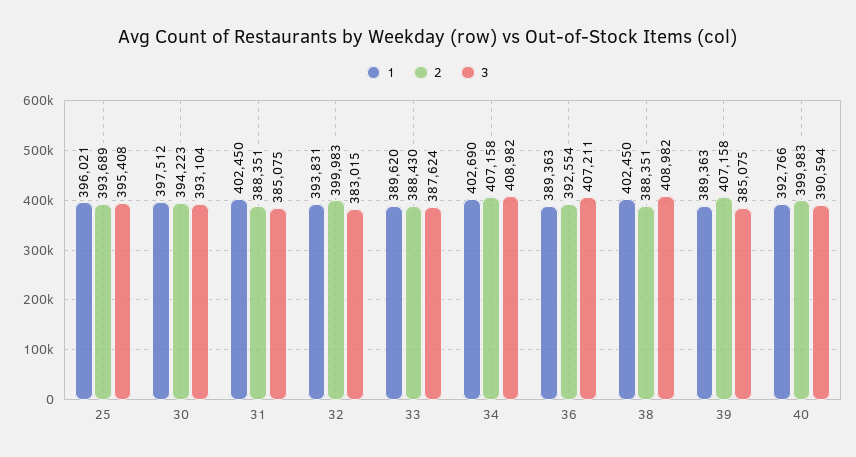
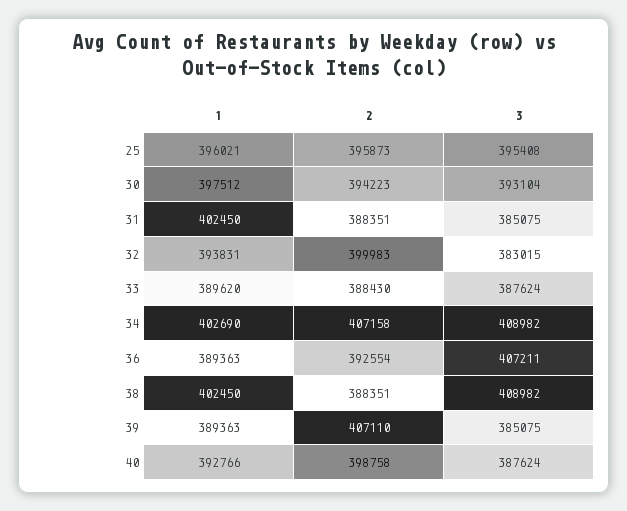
2, 25: 393689 -> 395873
2, 39: 407158 -> 407110
2, 40: 399983 -> 398758
3, 40: 390594 -> 387624

